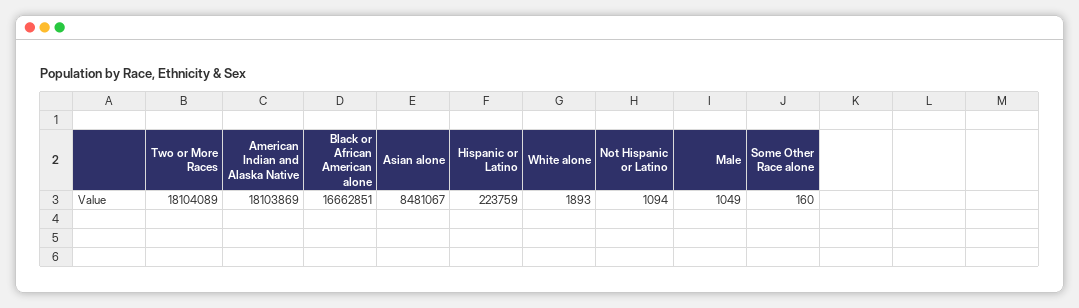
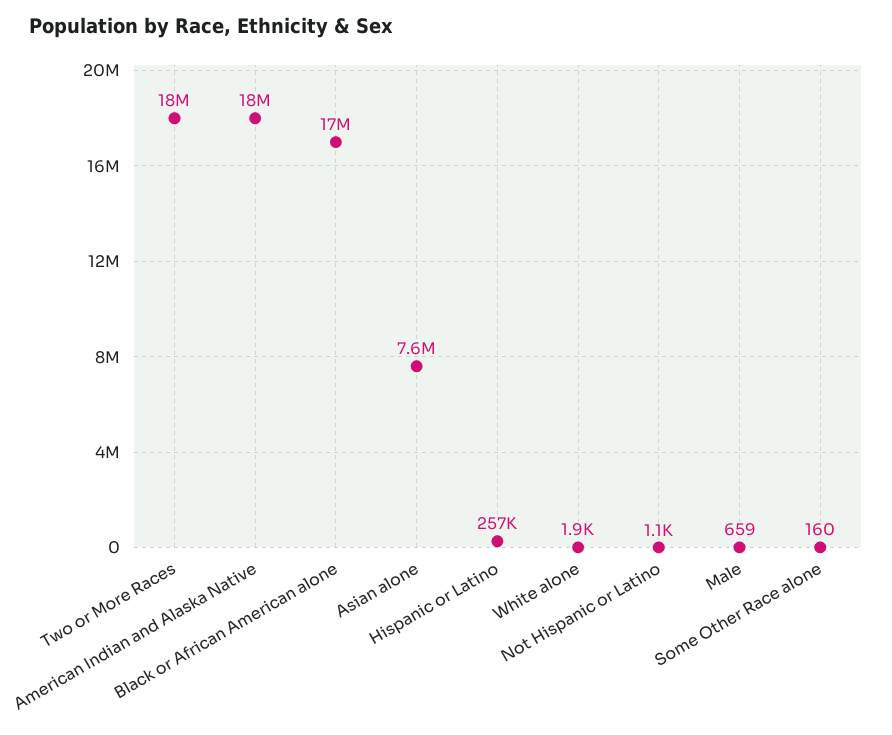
Asian alone: 8481067 -> 7600000
Hispanic or Latino: 223759 -> 257000
Male: 1049 -> 659

